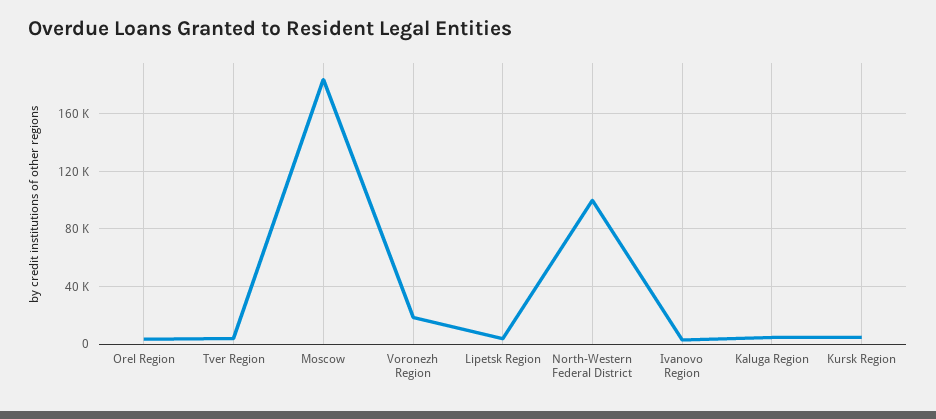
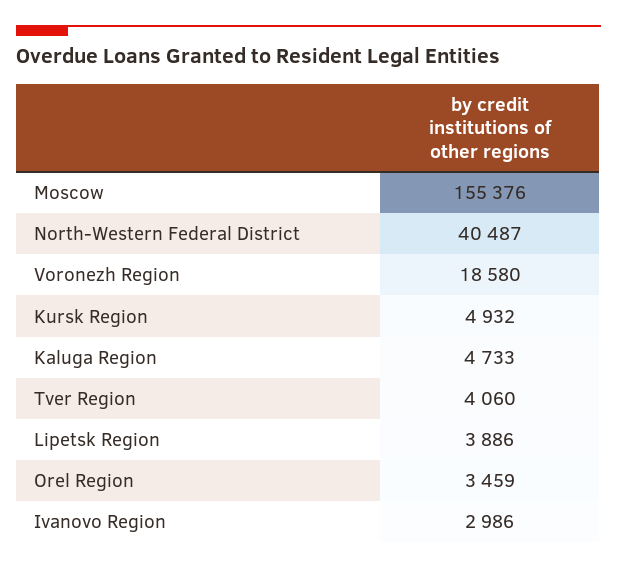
Moscow: 185000 -> 155376
North-Western Federal District: 100000 -> 40487

